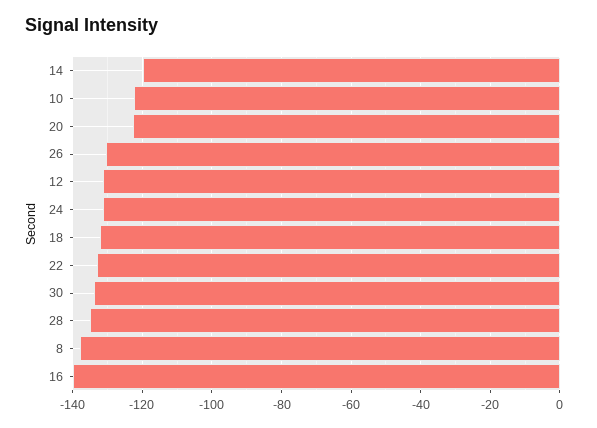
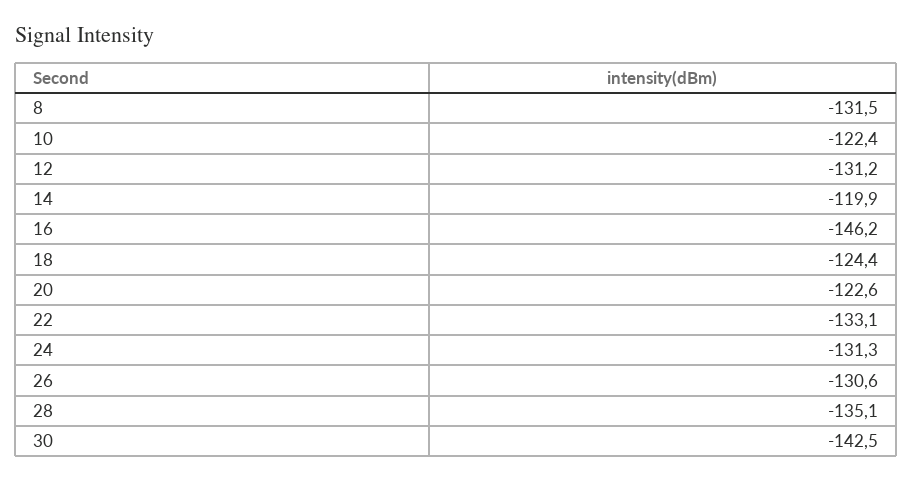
18: -132 -> -124.4
30: -134 -> -142.5
8: -138 -> -131.5
16: -140 -> -146.2

